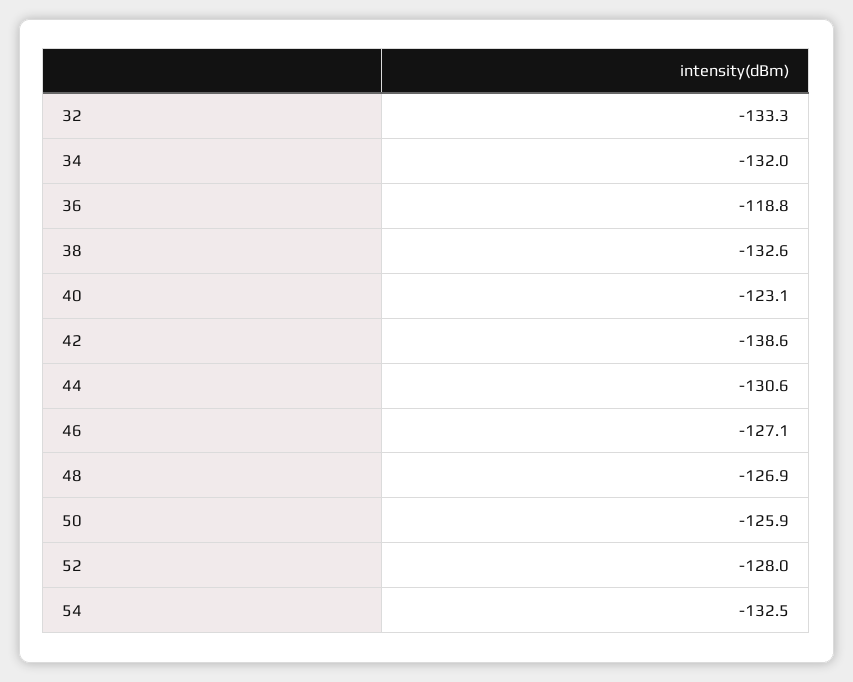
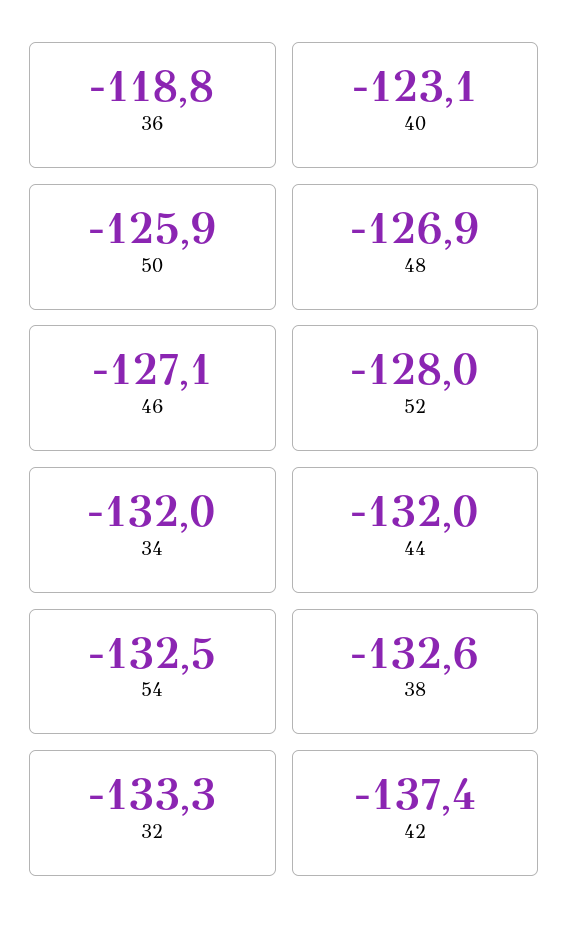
42: -138.6 -> -137.4
44: -130.6 -> -132

